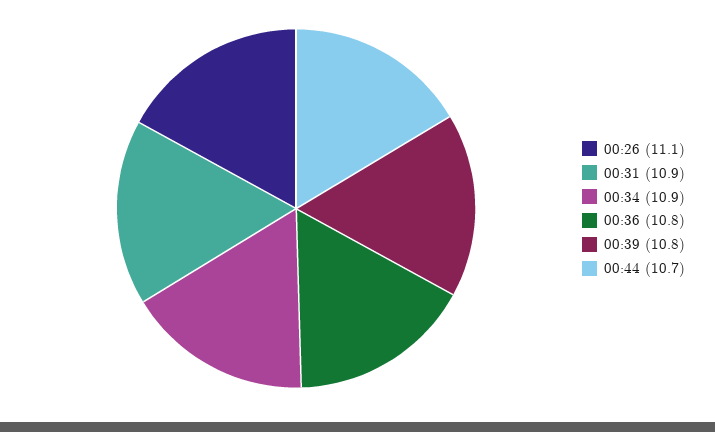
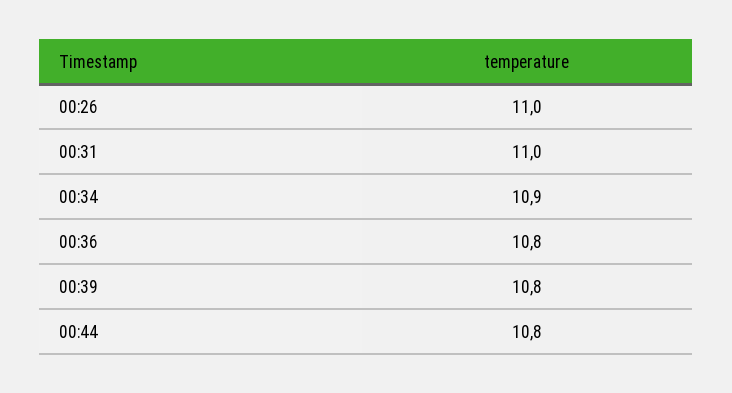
00:26: 11.1 -> 11
00:31: 10.9 -> 11
00:44: 10.7 -> 10.8

